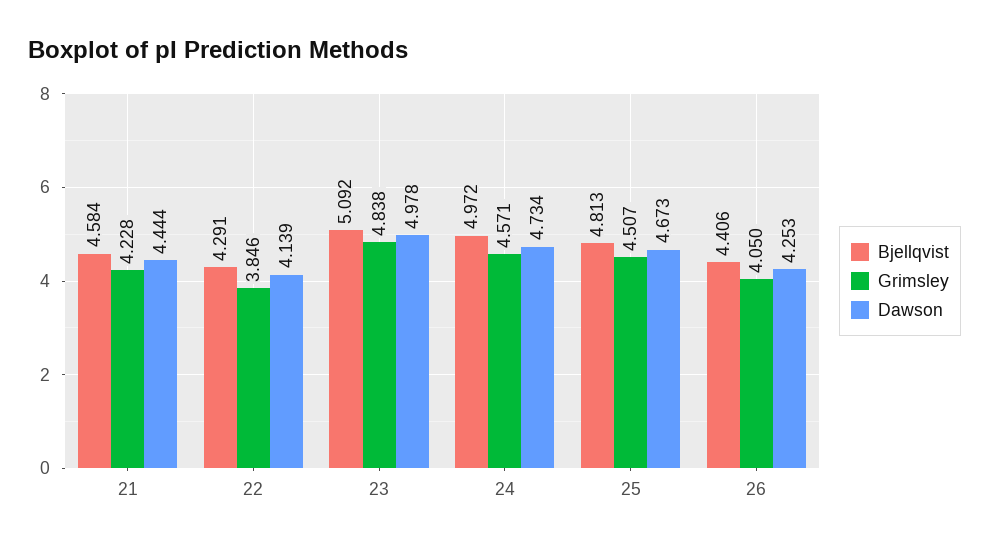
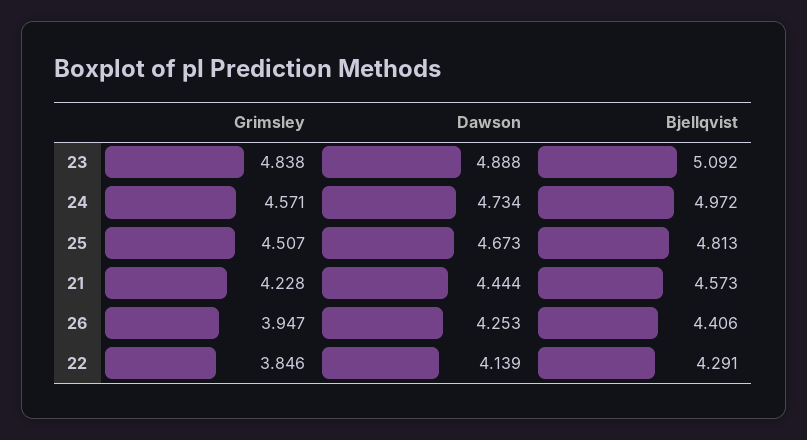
Bjellqvist, 21: 4.584 -> 4.573
Dawson, 23: 4.978 -> 4.888
Grimsley, 26: 4.05 -> 3.947

